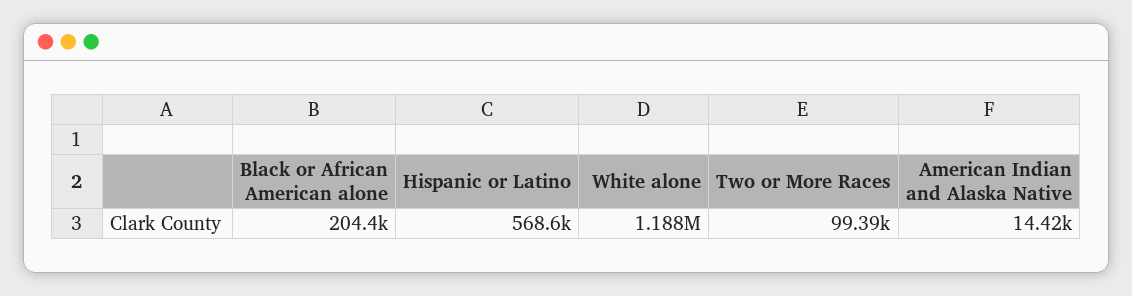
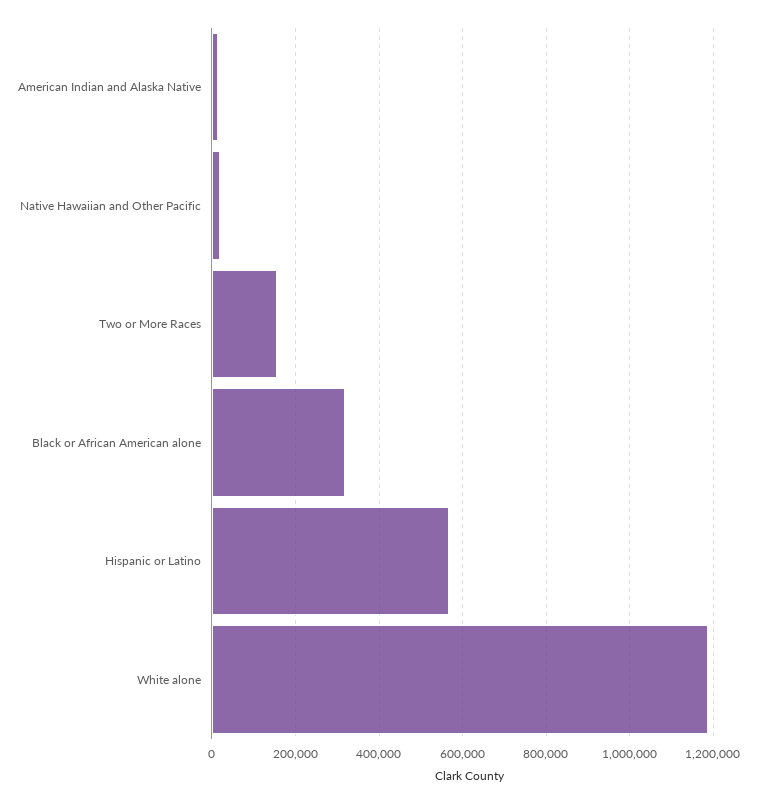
Black or African American alone: 204400 -> 320000
Two or More Races: 99390 -> 160000
Native Hawaiian and Other Pacific: none -> 20000

